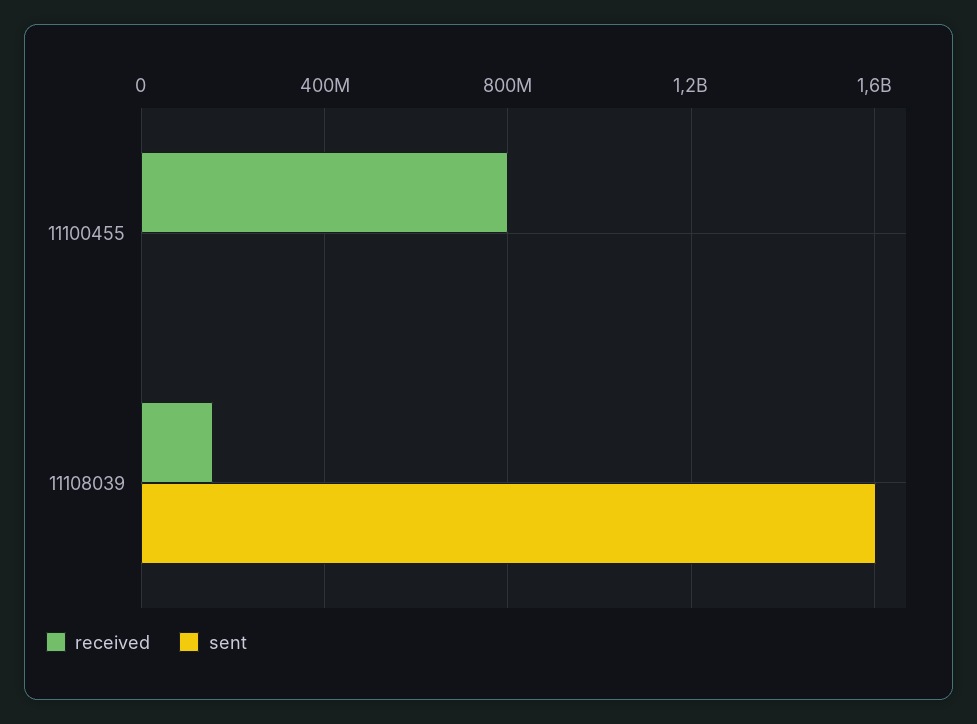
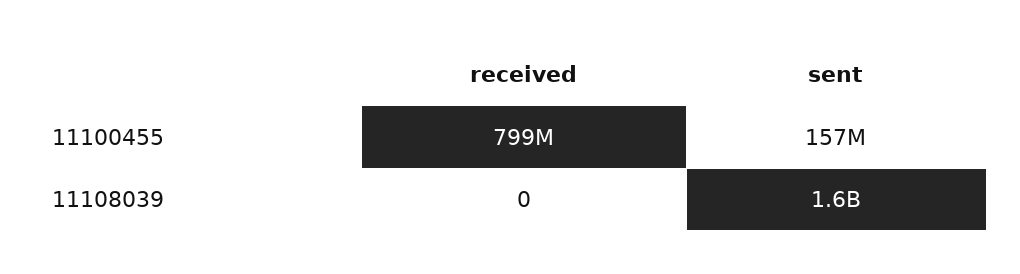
sent, 11100455: 0 -> 157000000
received, 11108039: 150000000 -> 0

